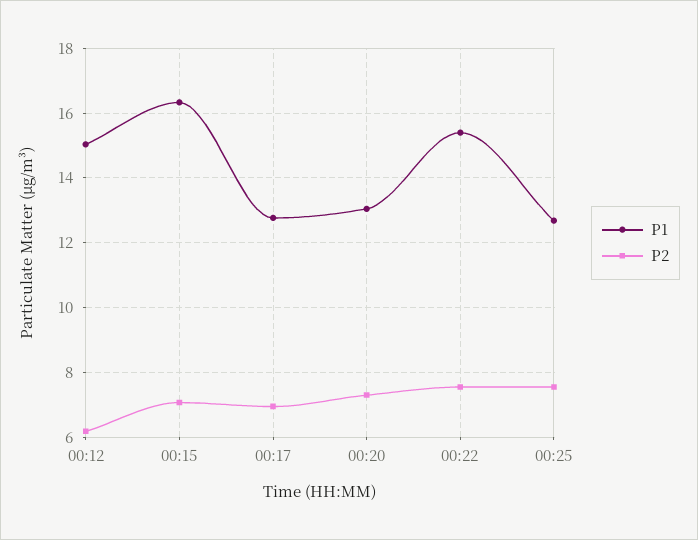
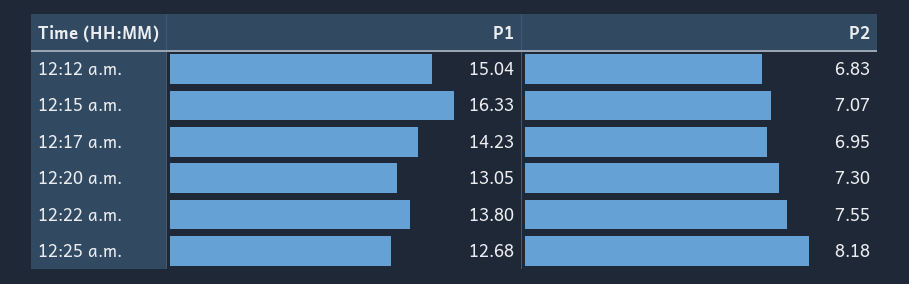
P2, 00:12: 6.2 -> 6.83
P1, 00:17: 12.8 -> 14.23
P1, 00:22: 15.4 -> 13.8
P2, 00:25: 7.6 -> 8.18

